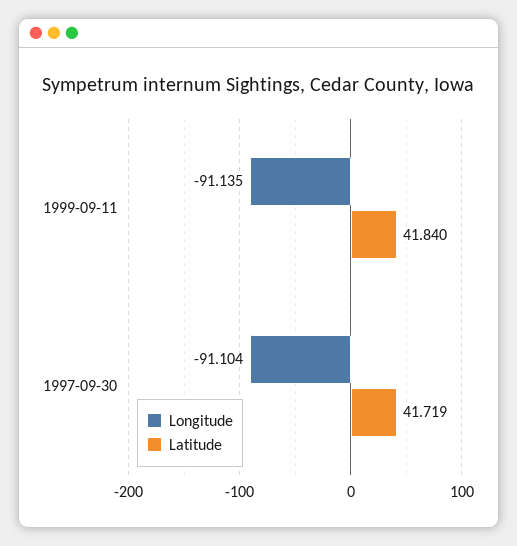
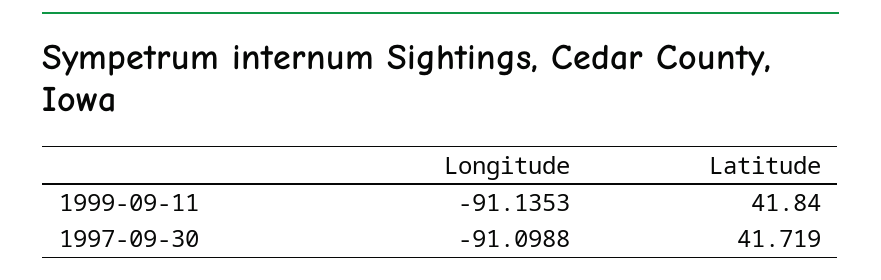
Longitude, 1997-09-30: -91.104 -> -91.0988

